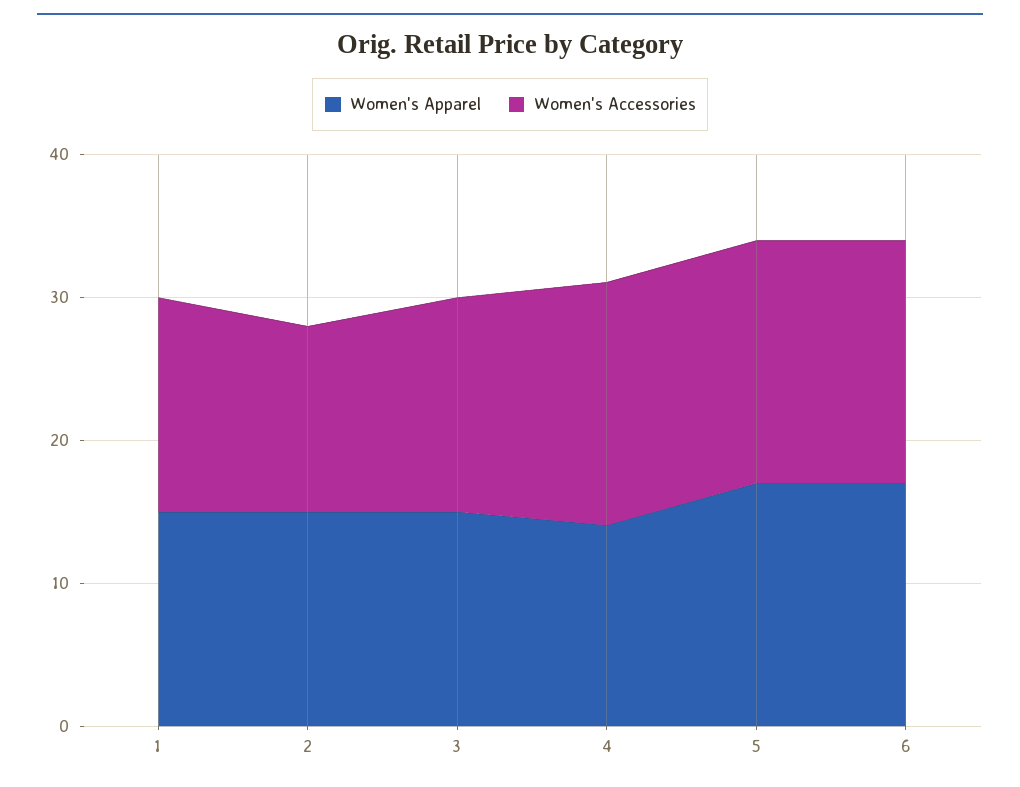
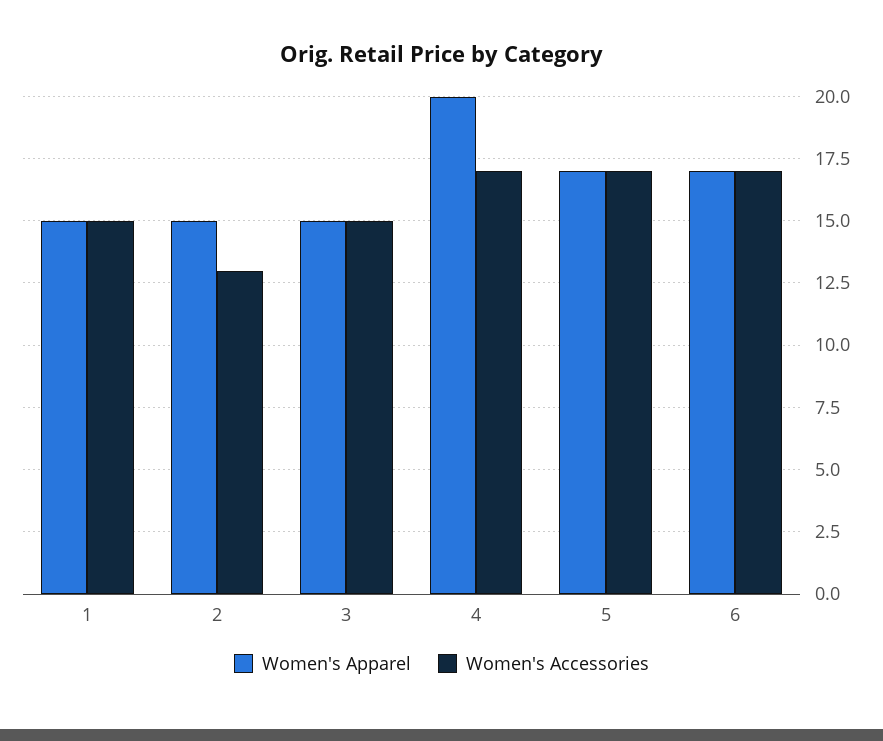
Women's Apparel, 4: 14 -> 20

